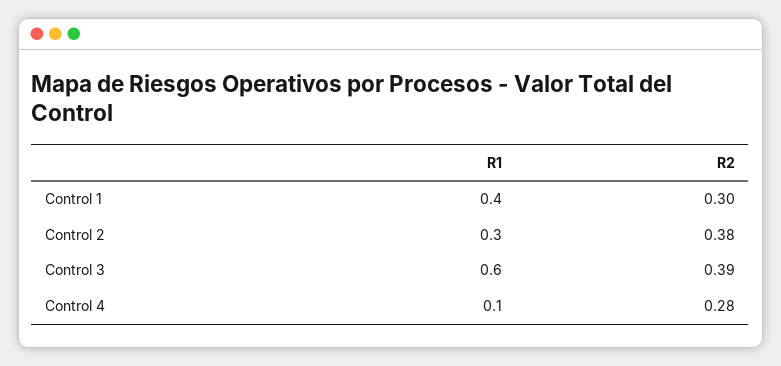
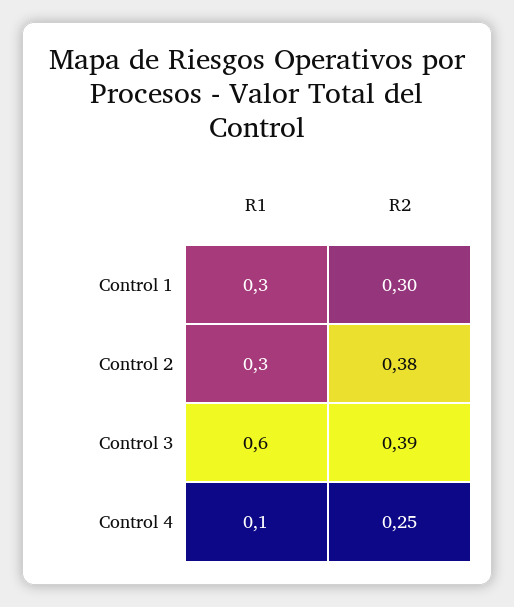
R1, Control 1: 0.4 -> 0.3
R2, Control 4: 0.28 -> 0.25

